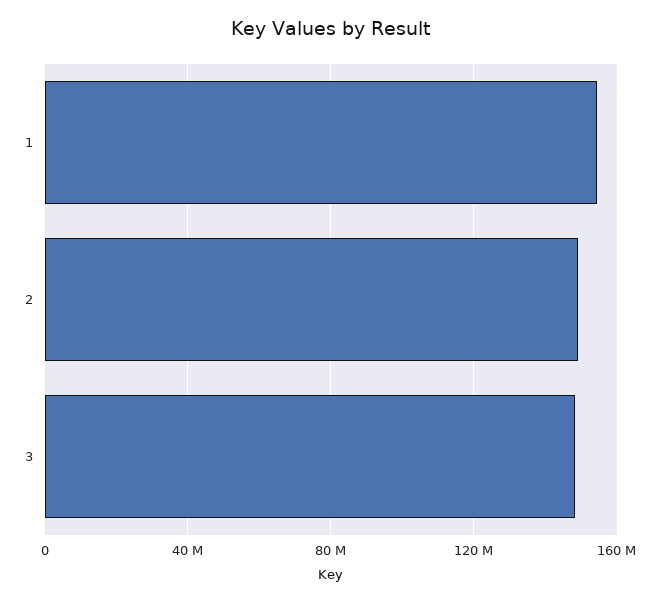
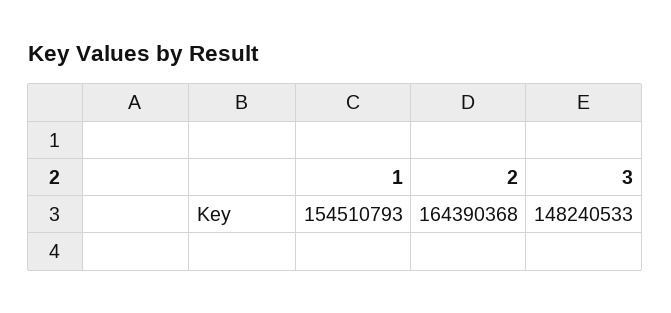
2: 150000000 -> 164390368

